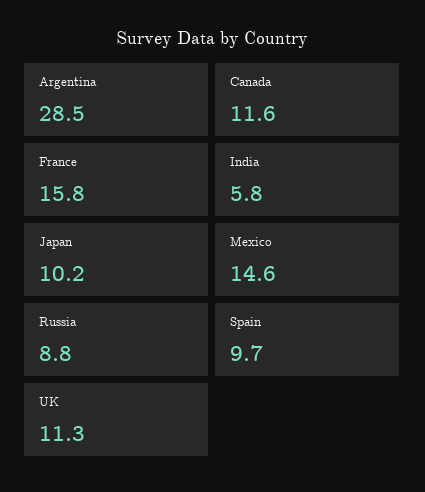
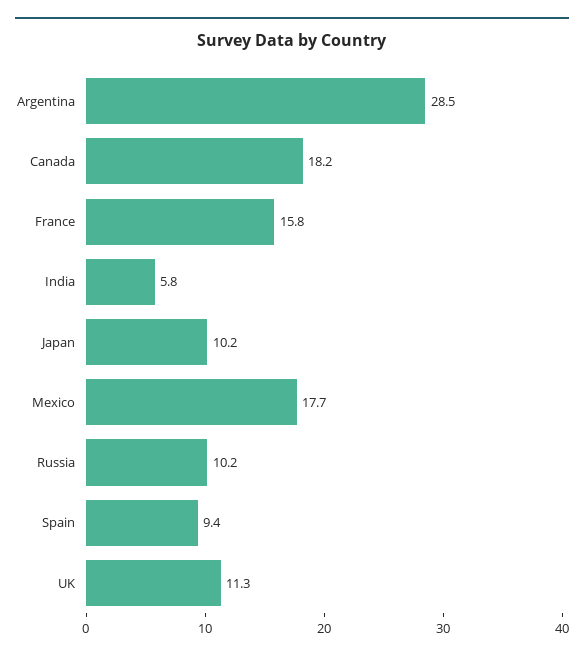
Canada: 11.6 -> 18.2
Mexico: 14.6 -> 17.7
Russia: 8.8 -> 10.2
Spain: 9.7 -> 9.4

